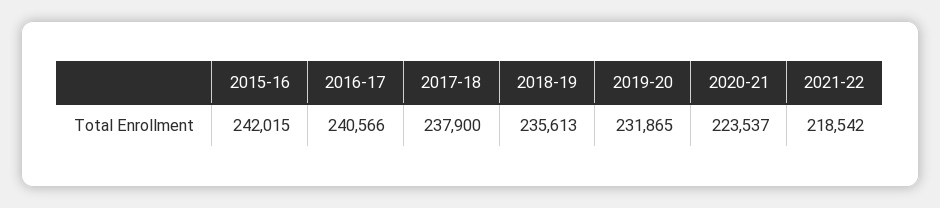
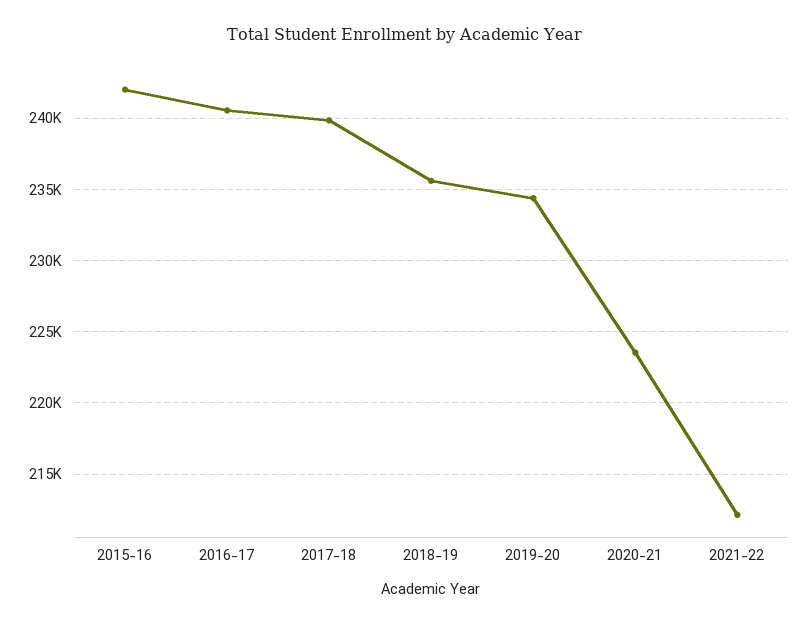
2017-18: 237900 -> 240000
2019-20: 231865 -> 234500
2021-22: 218542 -> 212000

